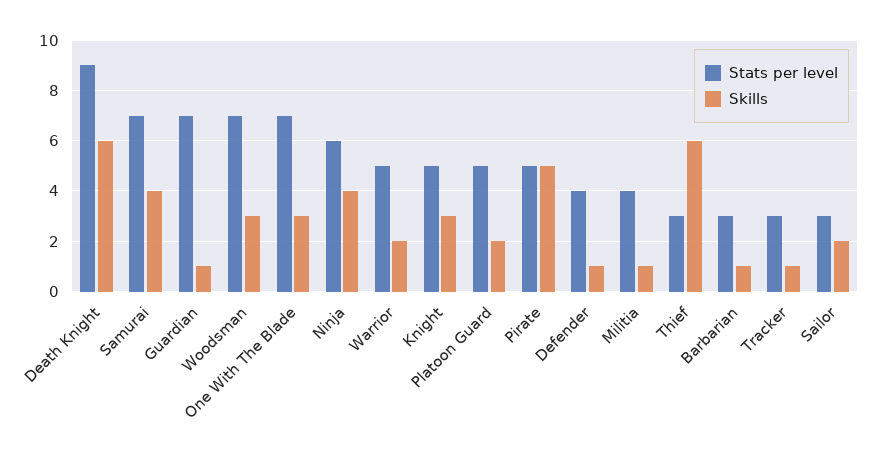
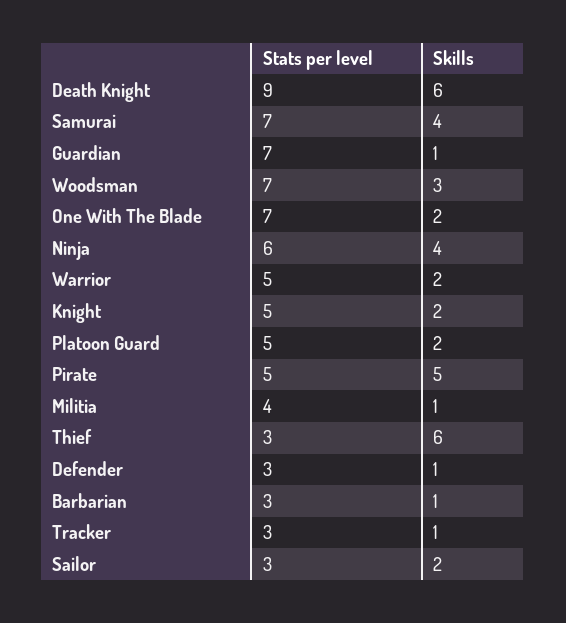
Skills, One With The Blade: 3 -> 2
Skills, Knight: 3 -> 2
Stats per level, Defender: 4 -> 3

